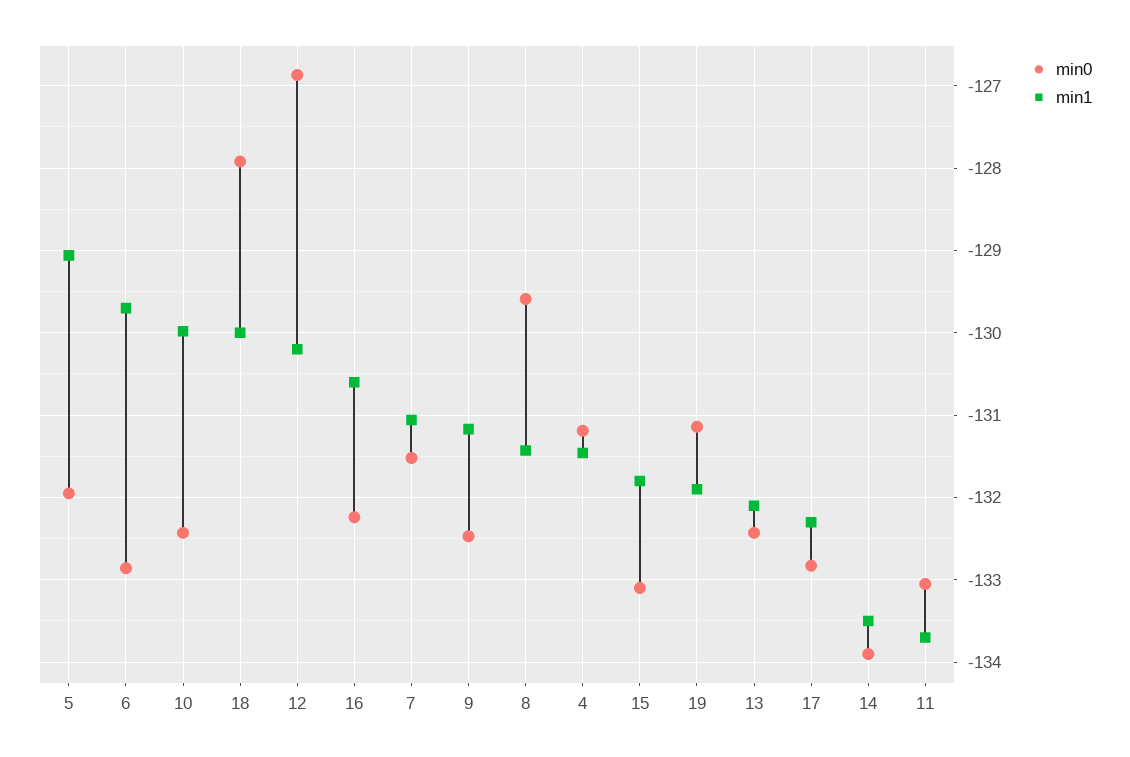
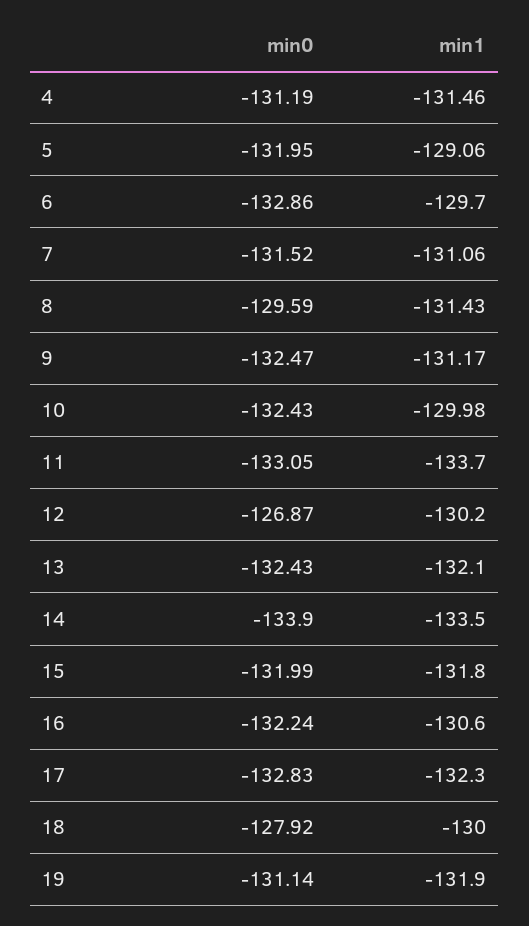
min0, 15: -133.1 -> -131.99

